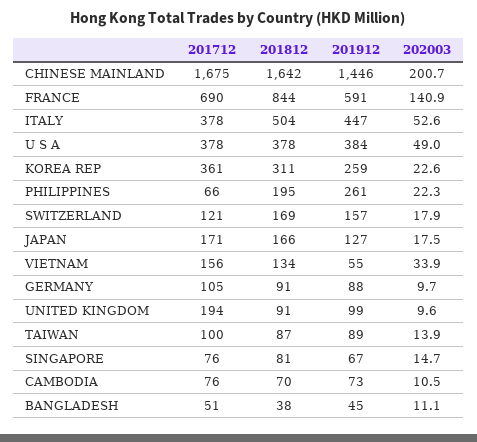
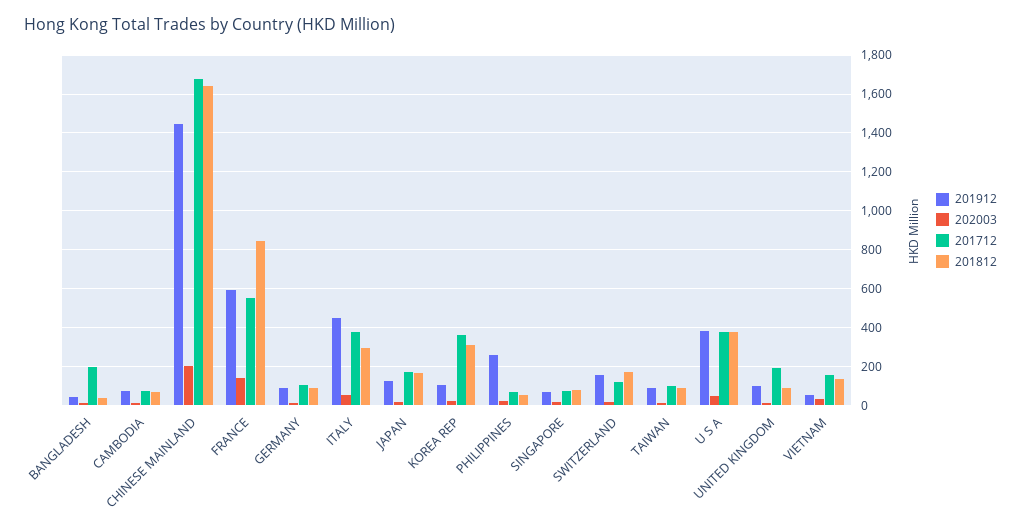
201712, FRANCE: 690 -> 550
201812, ITALY: 504 -> 300
201912, KOREA REP: 259 -> 100
201812, PHILIPPINES: 195 -> 50
201712, BANGLADESH: 51 -> 200

